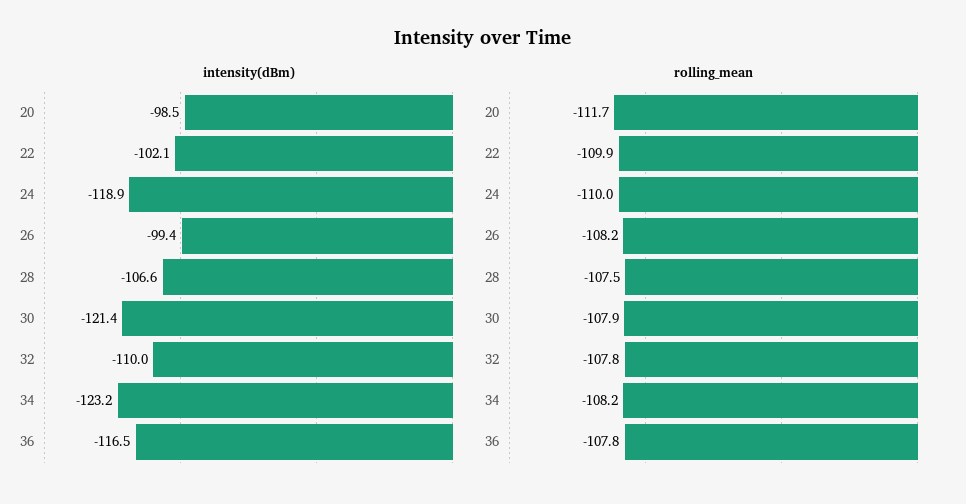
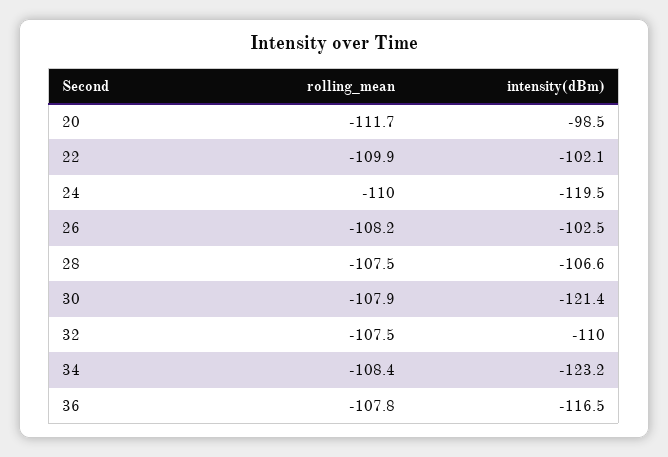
intensity(dBm), 24: -118.9 -> -119.5
intensity(dBm), 26: -99.4 -> -102.5
rolling_mean, 32: -107.8 -> -107.5
rolling_mean, 34: -108.2 -> -108.4

